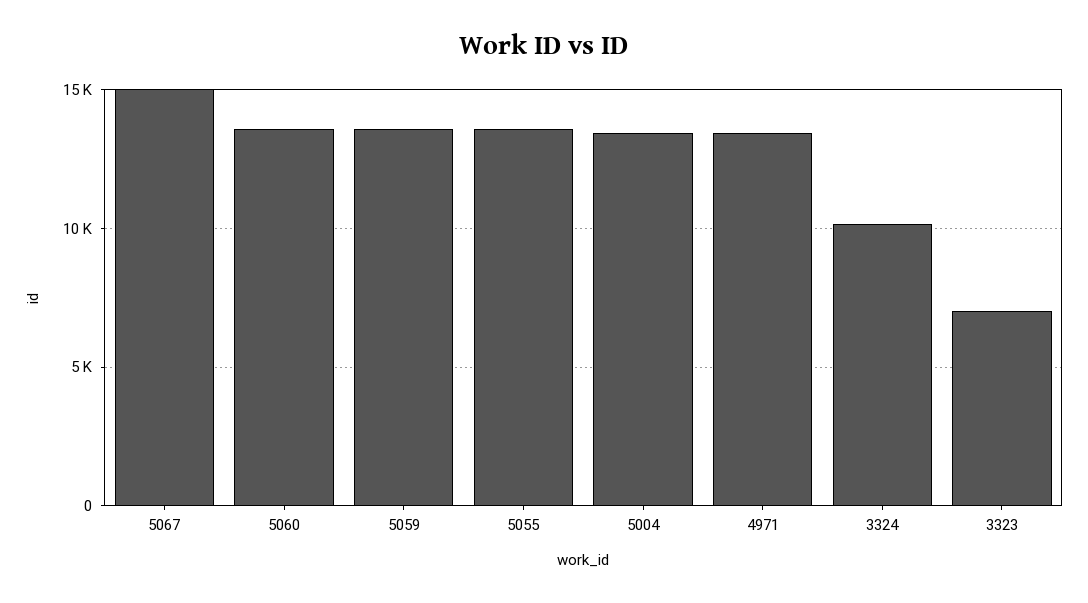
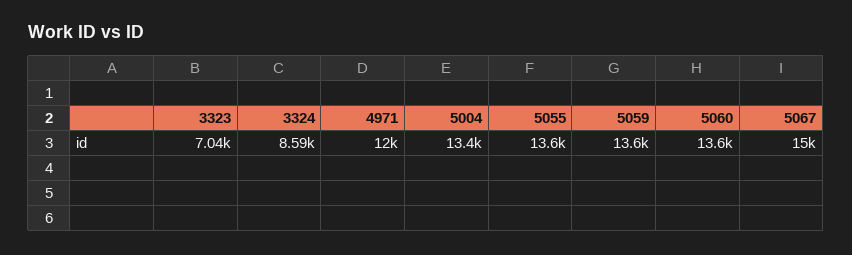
4971: 13500 -> 12000
3324: 10000 -> 8590

